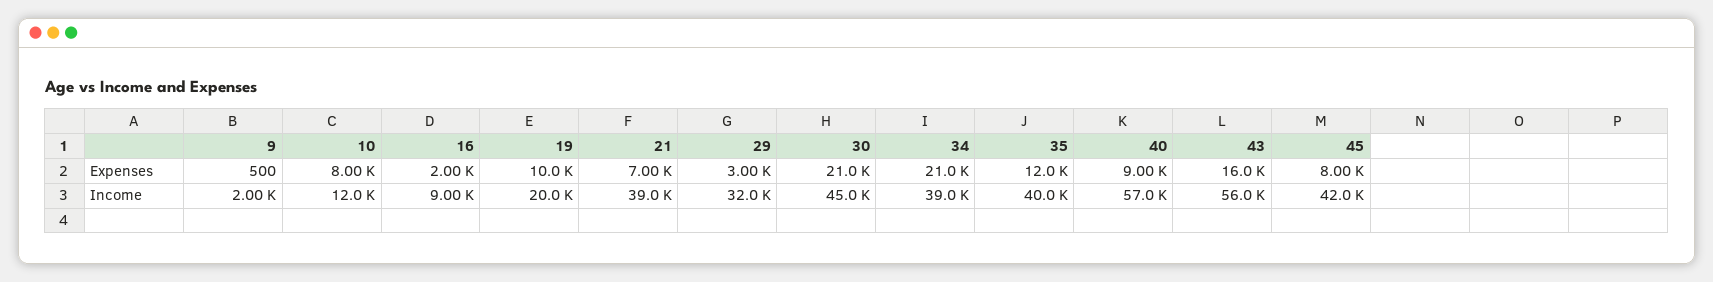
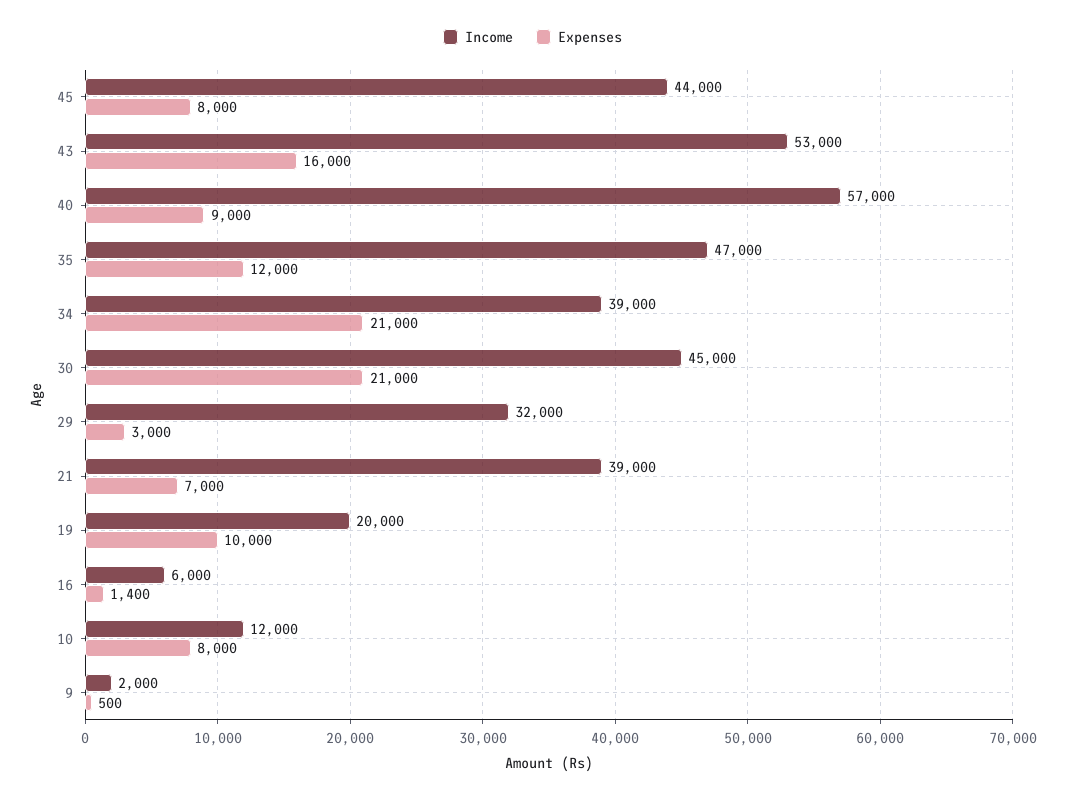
Expenses, 16: 2000 -> 1400
Income, 16: 9000 -> 6000
Income, 35: 40000 -> 47000
Income, 43: 56000 -> 53000
Income, 45: 42000 -> 44000

